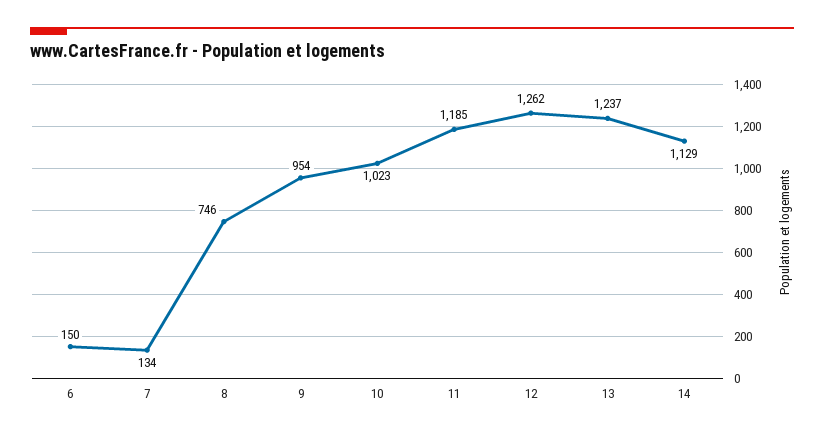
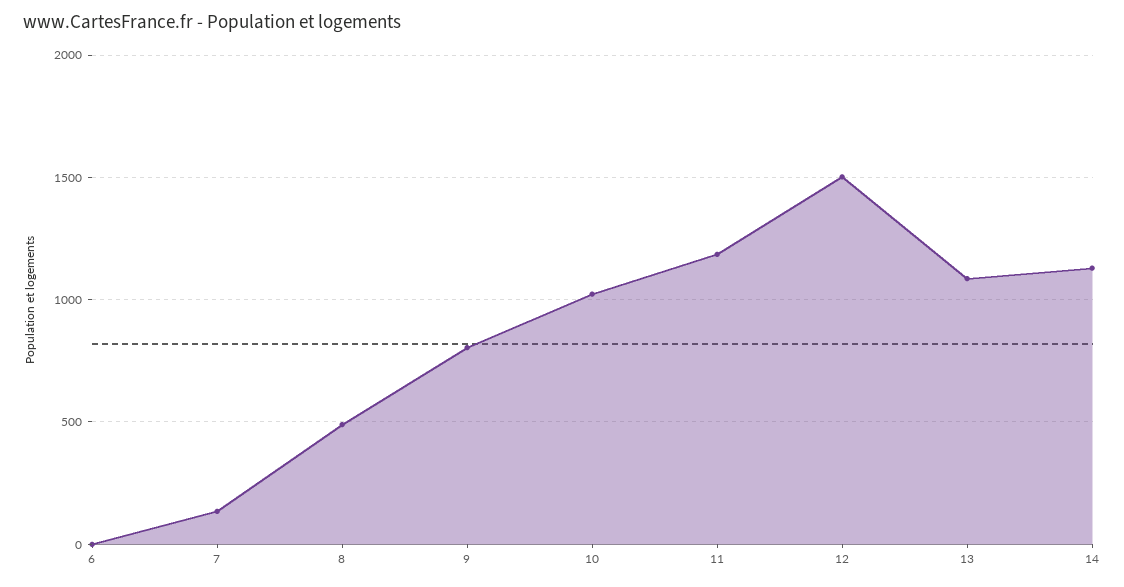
6: 150 -> 0
8: 746 -> 500
9: 954 -> 800
12: 1262 -> 1500
13: 1237 -> 1100

